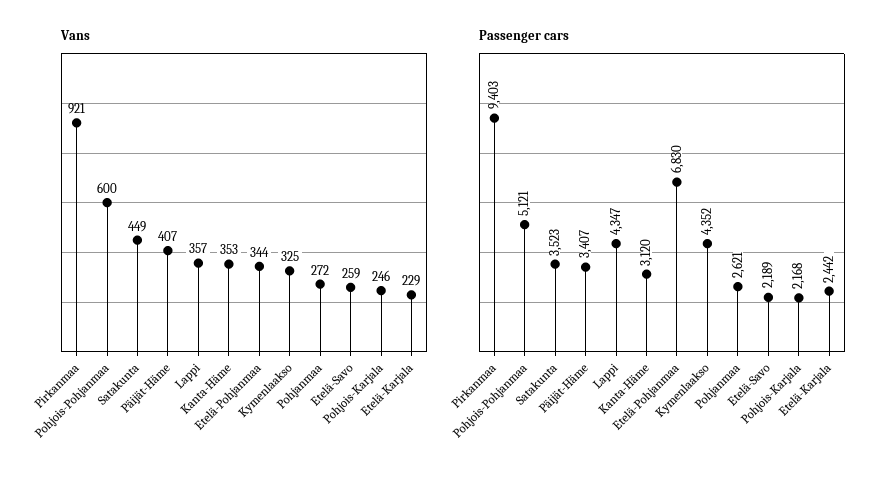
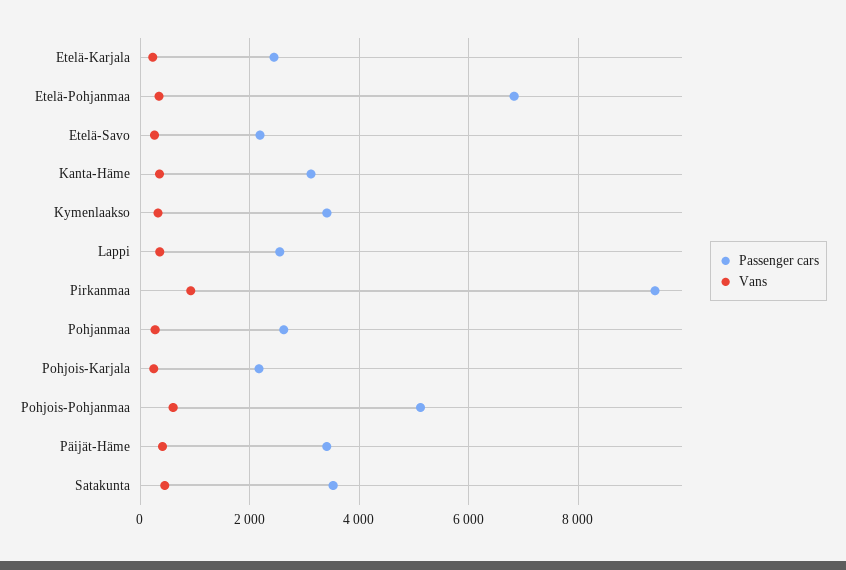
Passenger cars, Lappi: 4347 -> 2600
Passenger cars, Kymenlaakso: 4352 -> 3400

